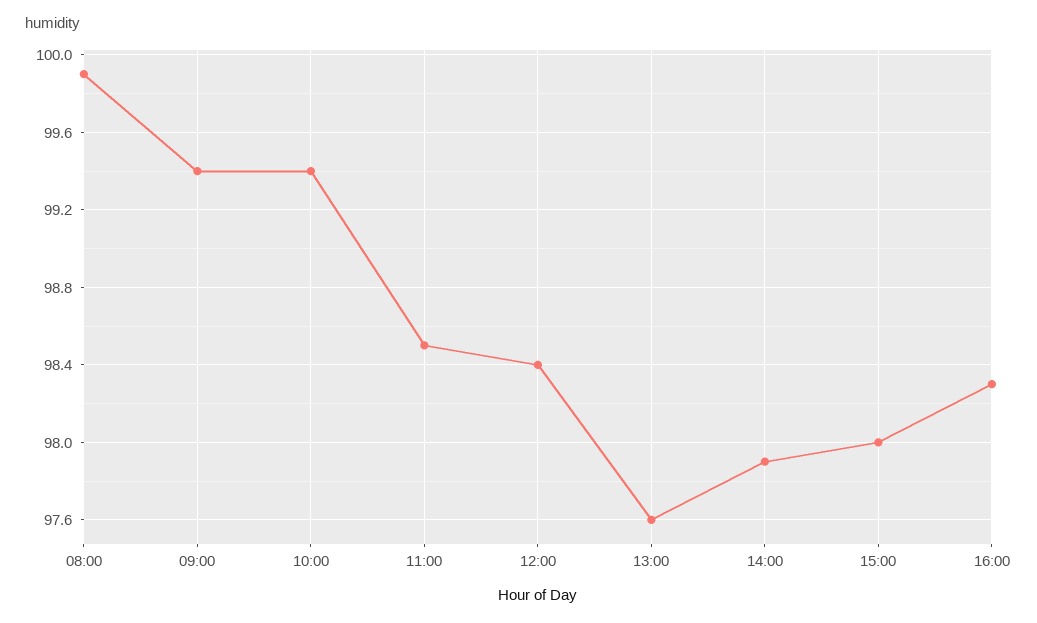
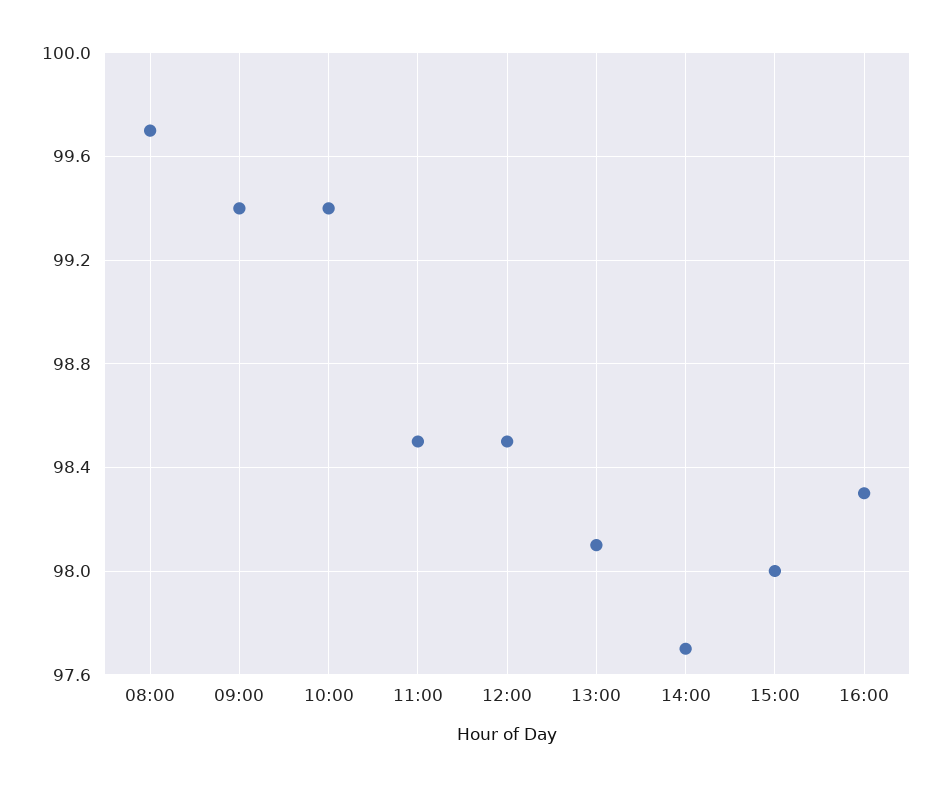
08:00: 99.9 -> 99.7
12:00: 98.4 -> 98.5
13:00: 97.6 -> 98.1
14:00: 97.9 -> 97.7

